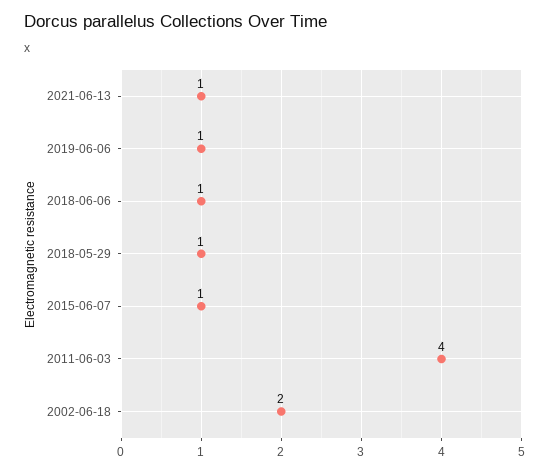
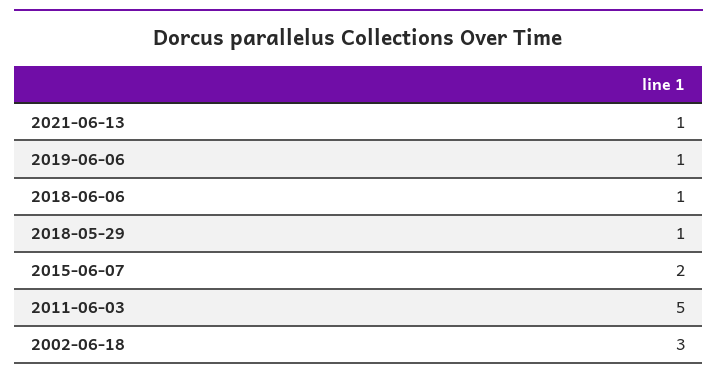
2015-06-07: 1 -> 2
2011-06-03: 4 -> 5
2002-06-18: 2 -> 3

